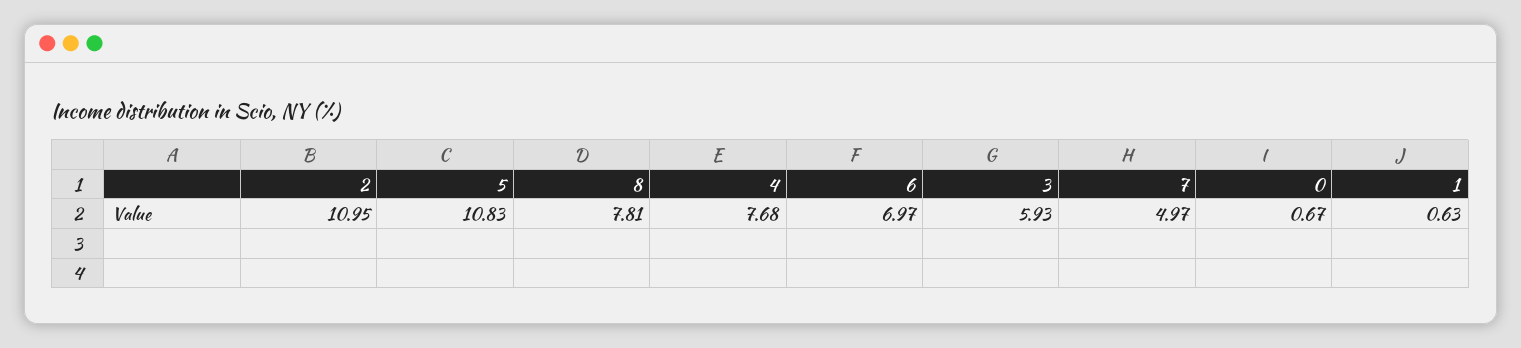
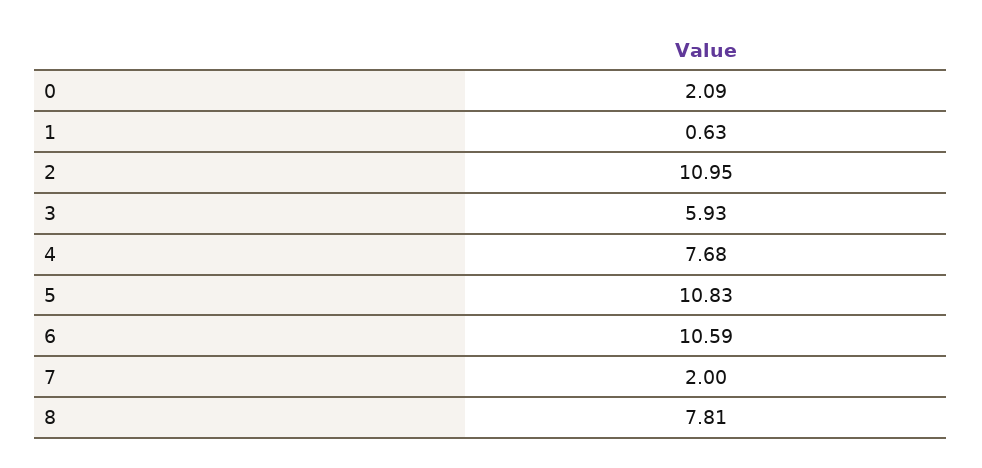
6: 6.97 -> 10.59
7: 4.97 -> 2
0: 0.67 -> 2.09

